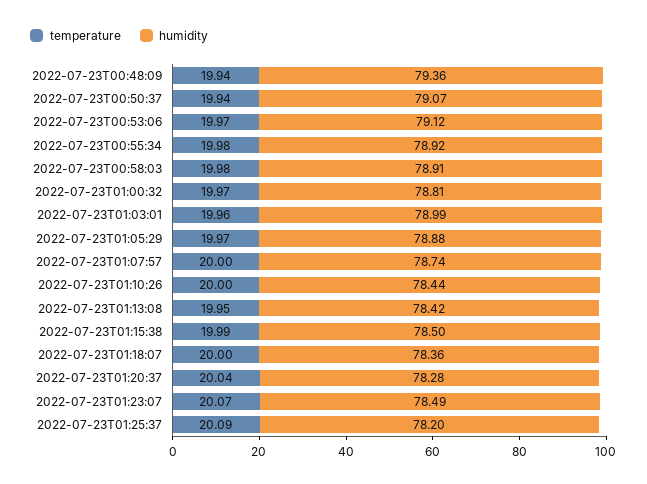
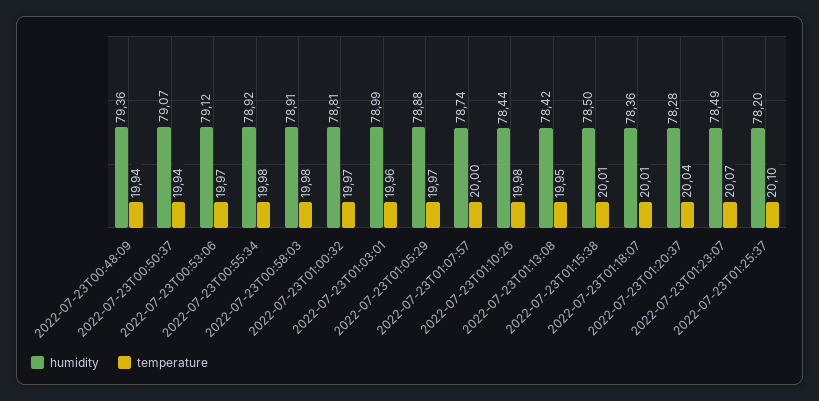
temperature, 2022-07-23T01:10:26: 20 -> 19.98
temperature, 2022-07-23T01:15:38: 19.99 -> 20.01
temperature, 2022-07-23T01:18:07: 20 -> 20.01
temperature, 2022-07-23T01:25:37: 20.09 -> 20.1

